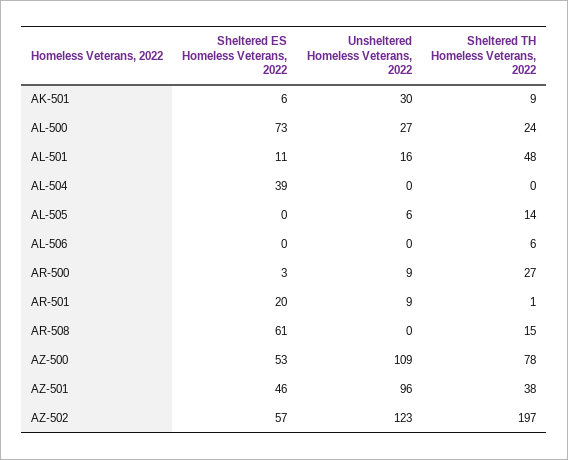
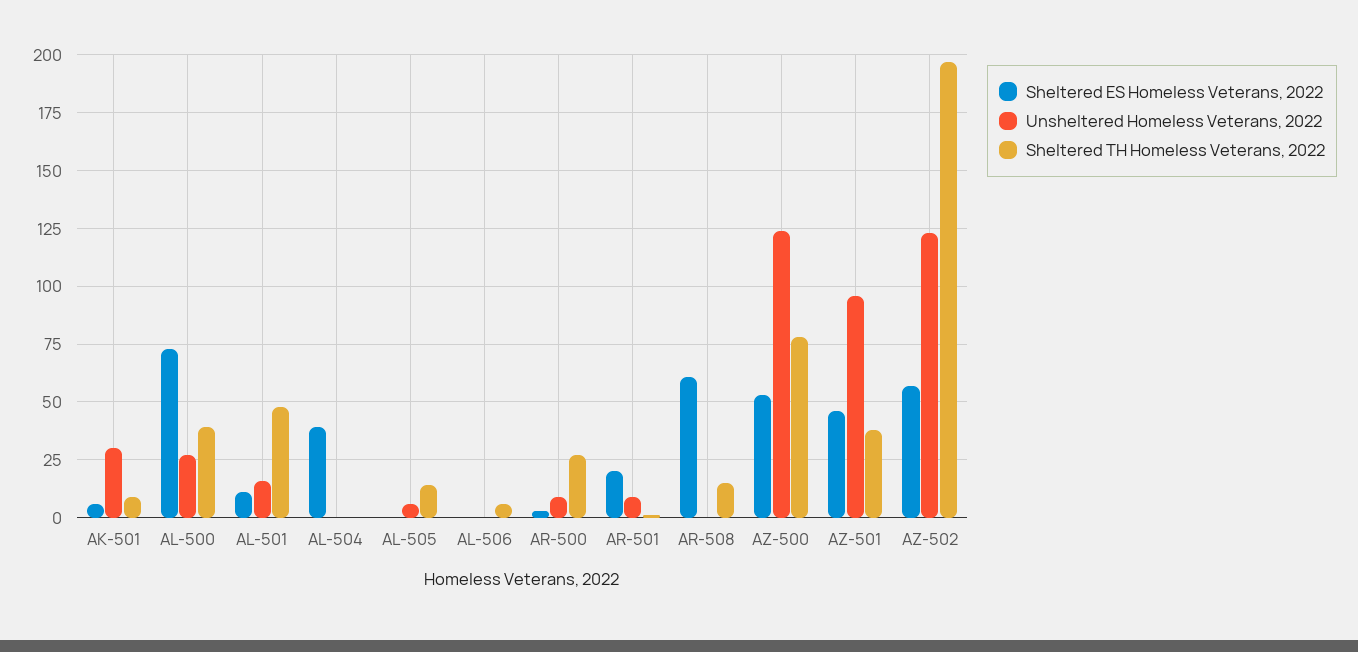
Sheltered TH Homeless Veterans, 2022, AL-500: 24 -> 40
Unsheltered Homeless Veterans, 2022, AZ-500: 109 -> 125

